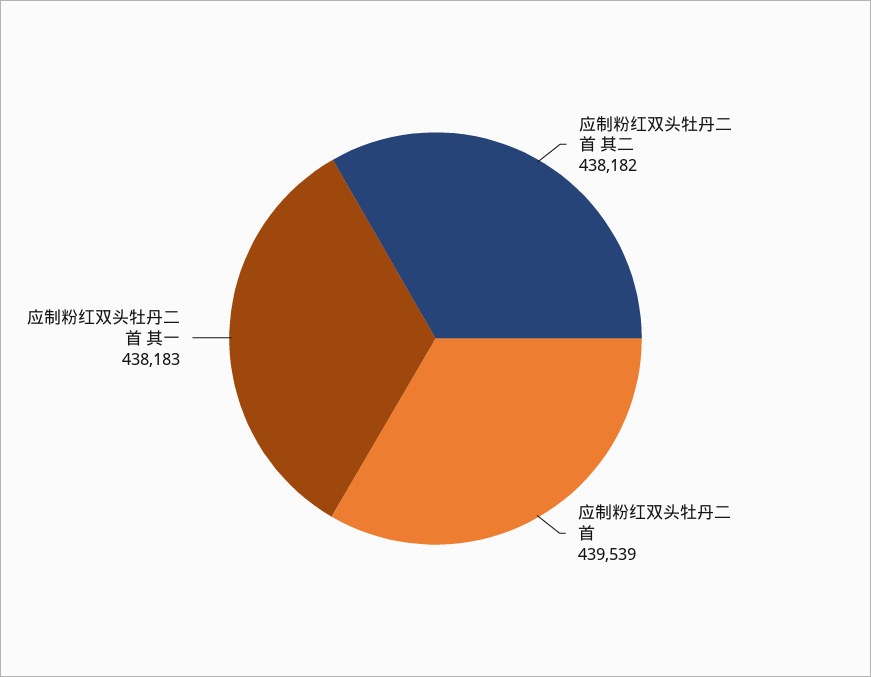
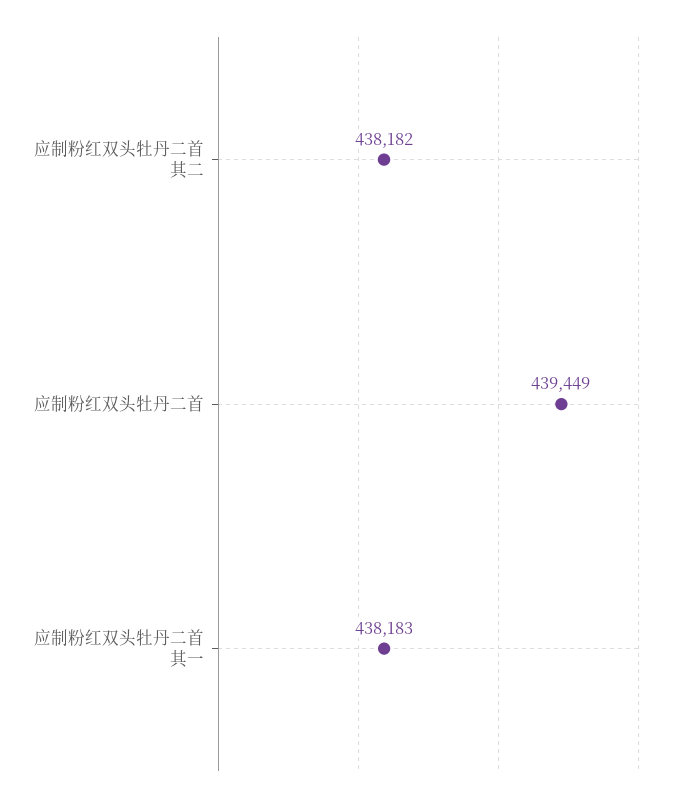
应制粉红双头牡丹二首: 439539 -> 439449

